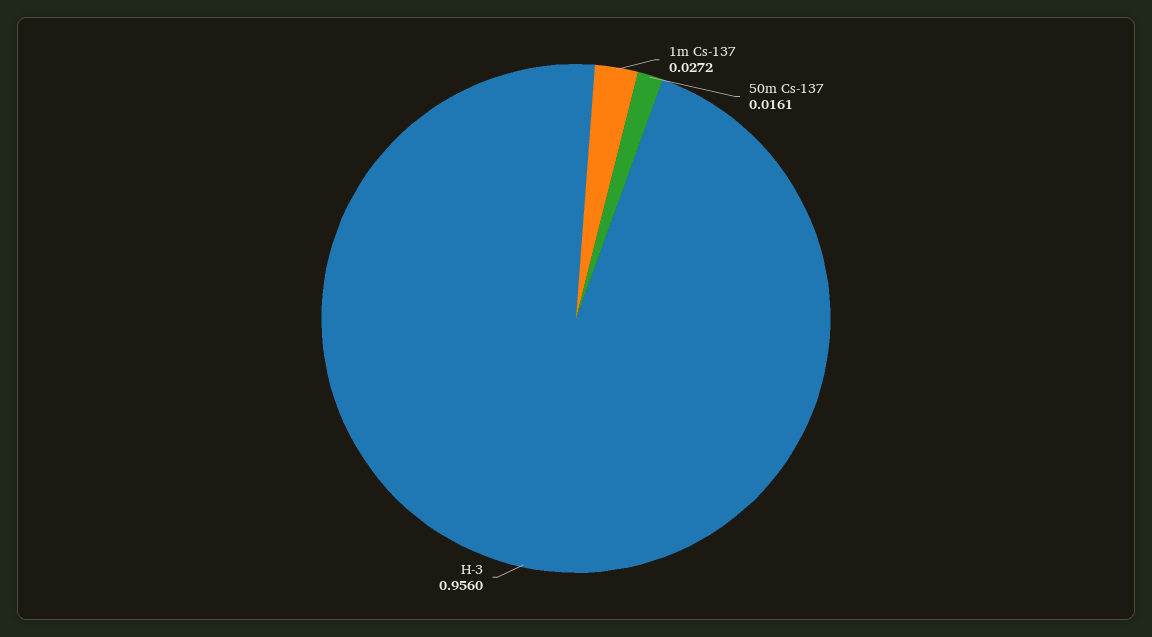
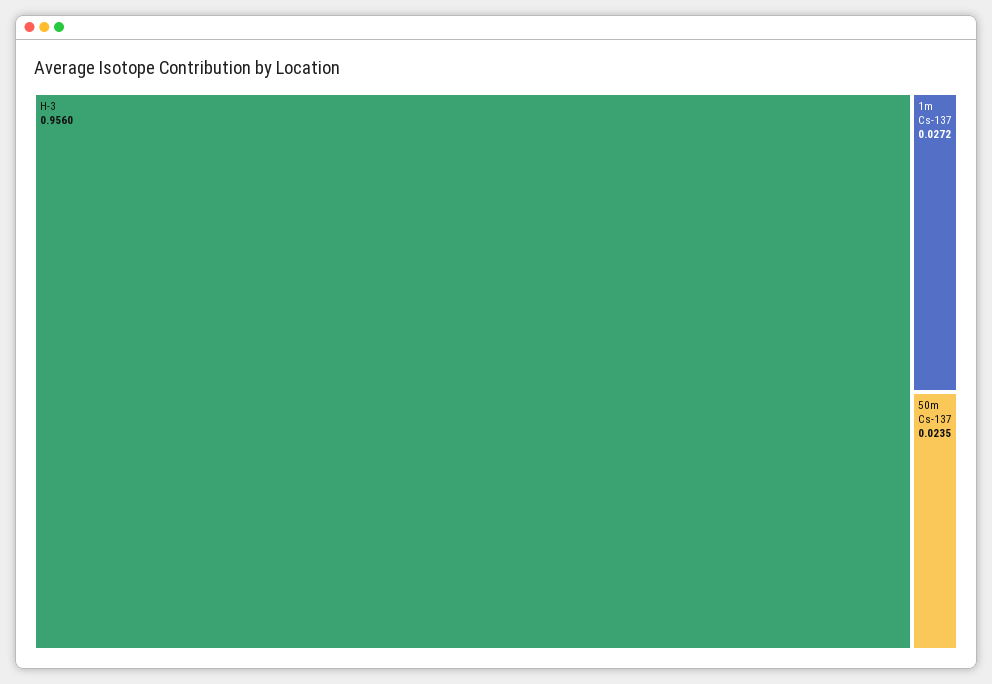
50m Cs-137: 0.0161 -> 0.0235

